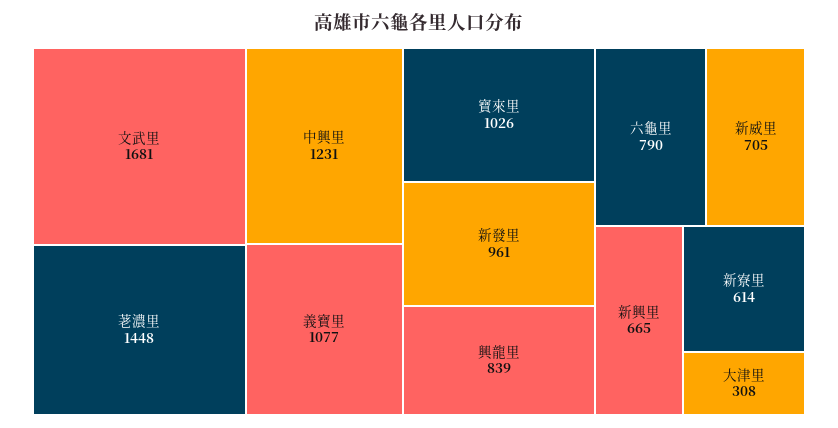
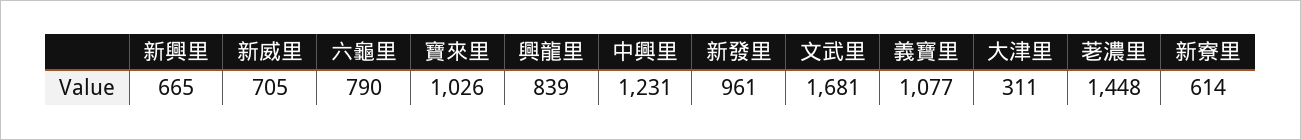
大津里: 308 -> 311

